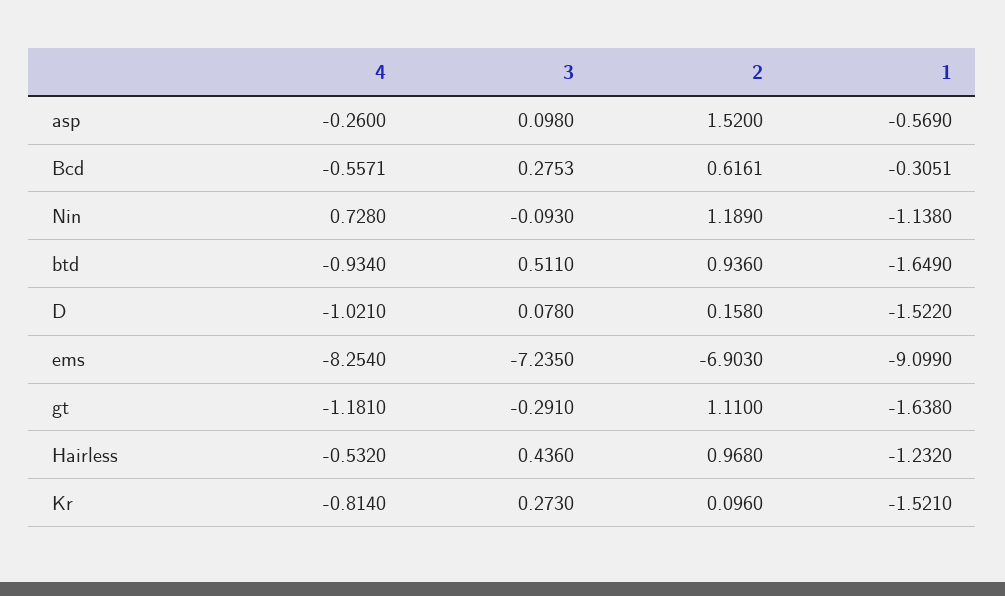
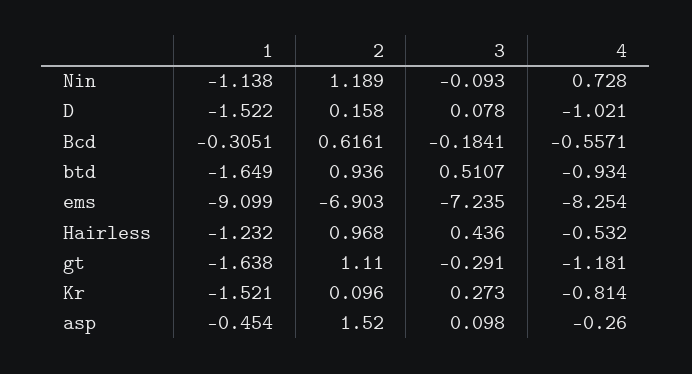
1, asp: -0.569 -> -0.454
3, Bcd: 0.2753 -> -0.1841
3, btd: 0.511 -> 0.5107

